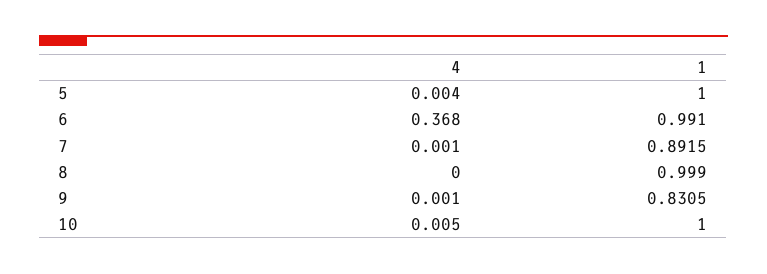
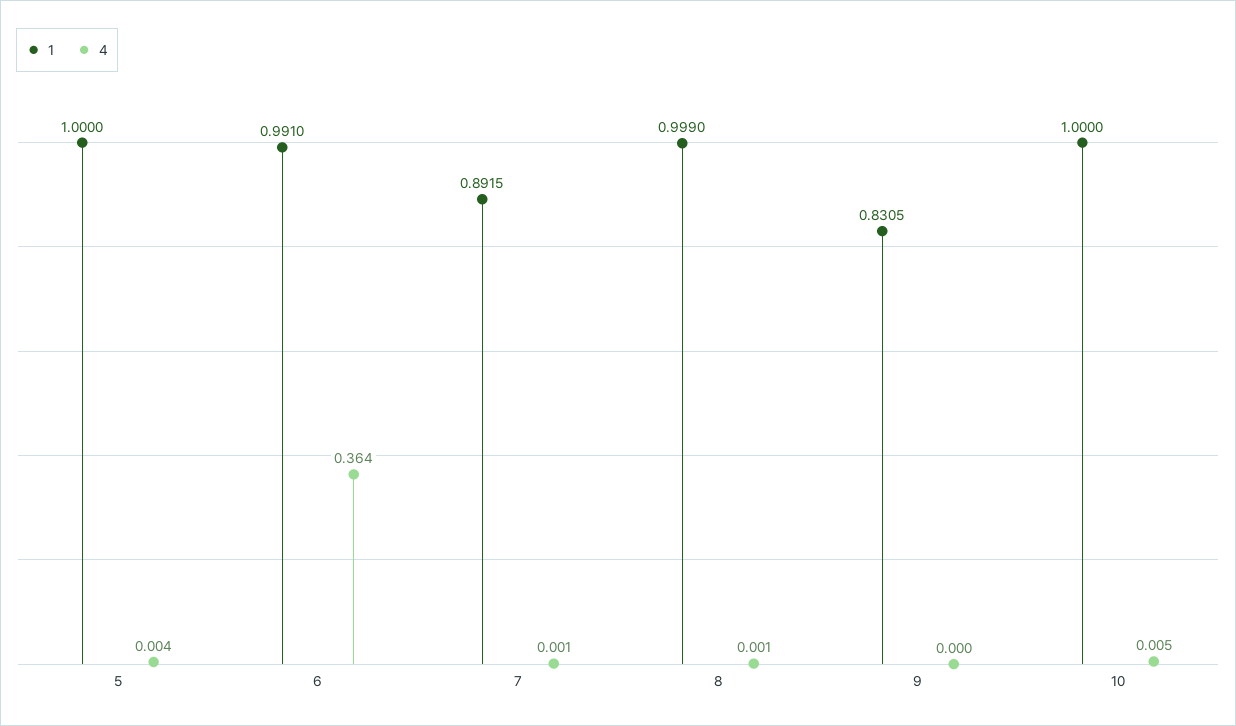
4, 6: 0.368 -> 0.364
4, 8: 0 -> 0.001
4, 9: 0.001 -> 0

